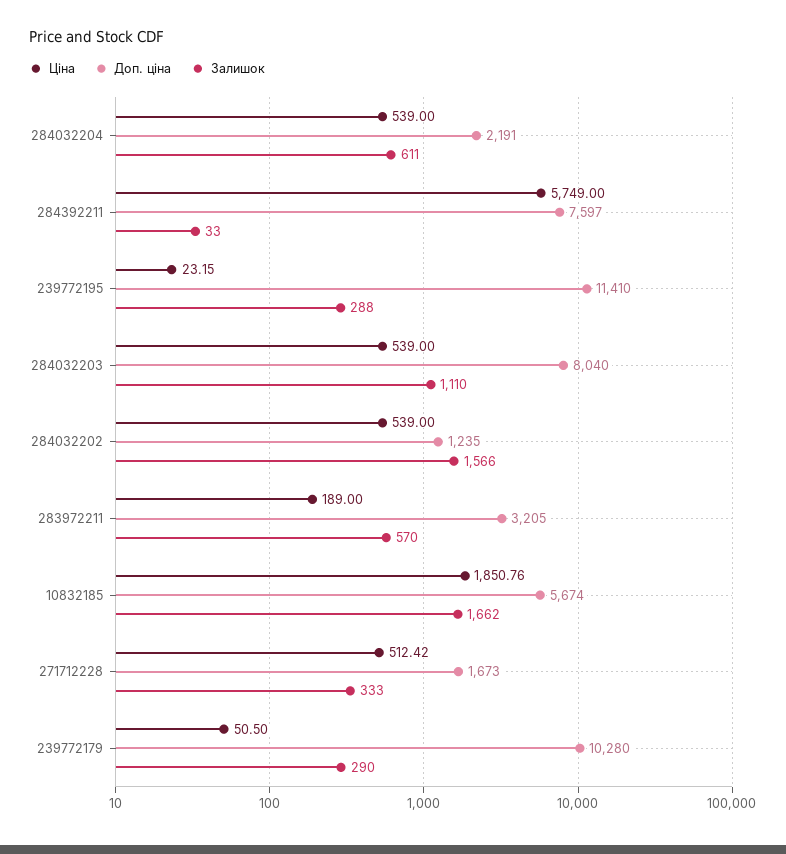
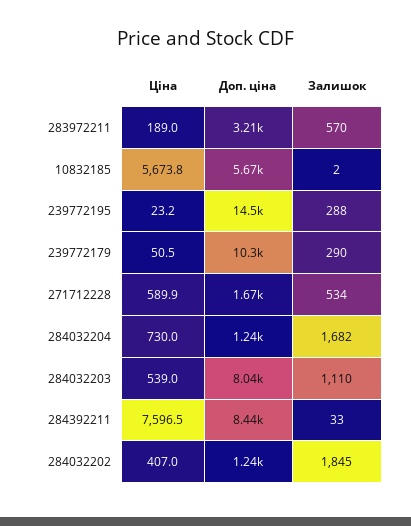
Ціна, 284032204: 539 -> 730
Доп. ціна, 284032204: 2191 -> 1240
Залишок, 284032204: 611 -> 1682
Ціна, 284392211: 5749 -> 7596.5
Доп. ціна, 284392211: 7597 -> 8440
Доп. ціна, 239772195: 11410 -> 14500
Ціна, 284032202: 539 -> 407
Залишок, 284032202: 1566 -> 1845
Ціна, 10832185: 1850.76 -> 5673.8
Залишок, 10832185: 1662 -> 2
Ціна, 271712228: 512.42 -> 589.9
Залишок, 271712228: 333 -> 534

